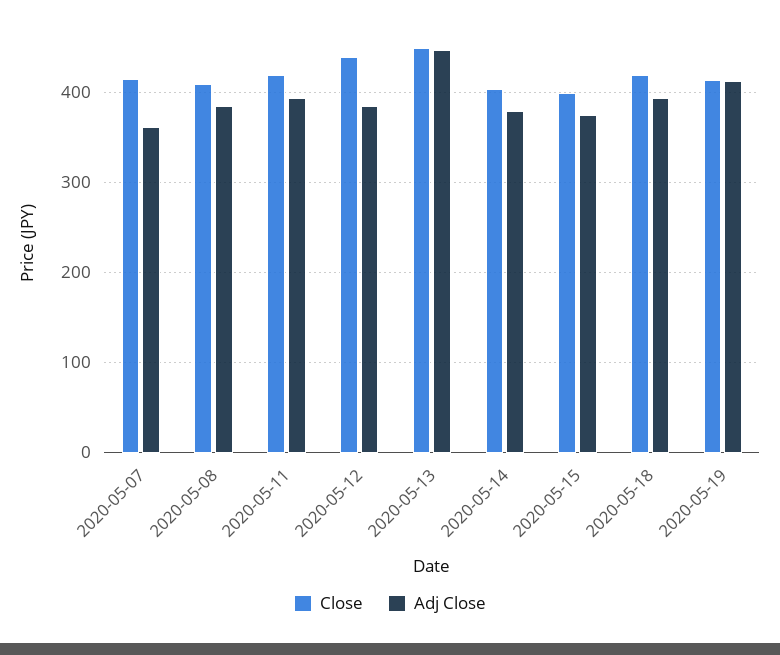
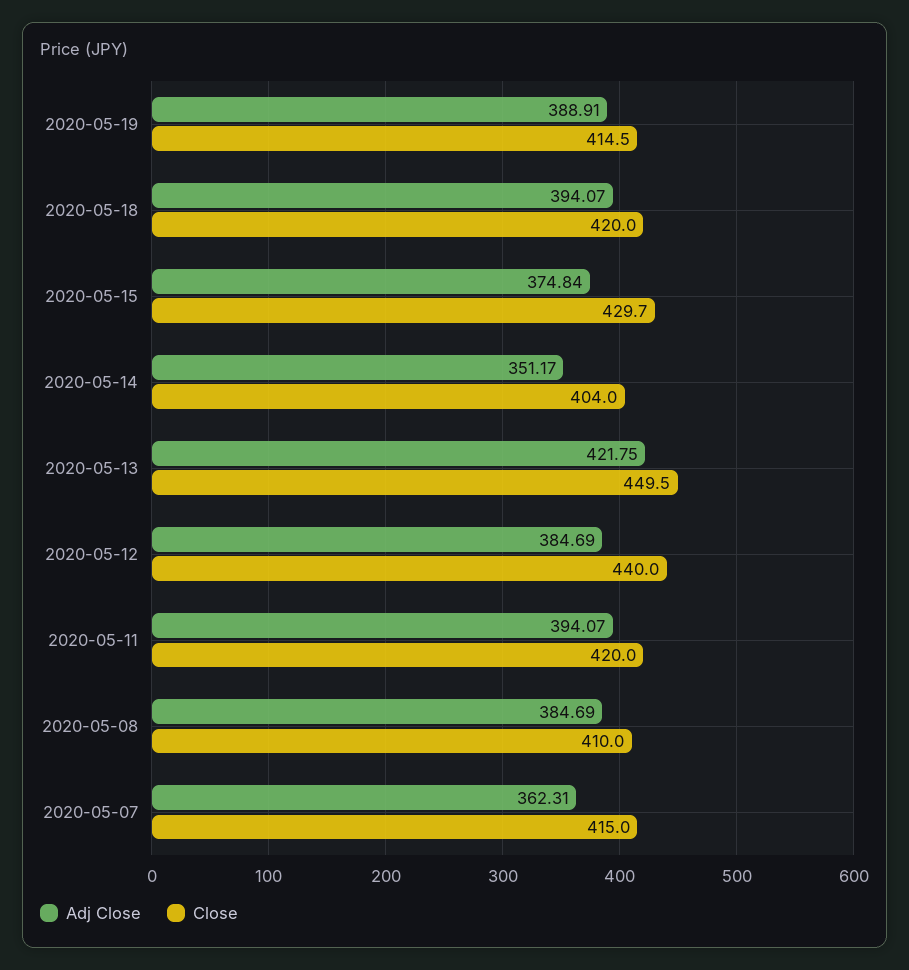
Adj Close, 2020-05-13: 450 -> 421.75
Adj Close, 2020-05-14: 380 -> 351.17
Close, 2020-05-15: 400 -> 429.7
Adj Close, 2020-05-19: 410 -> 388.91

